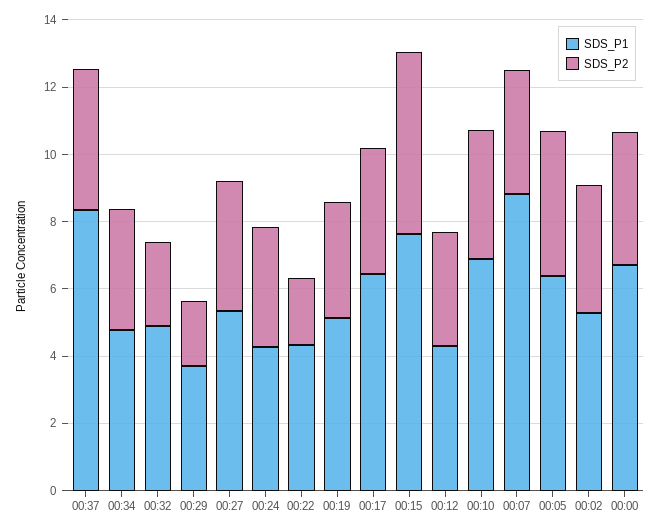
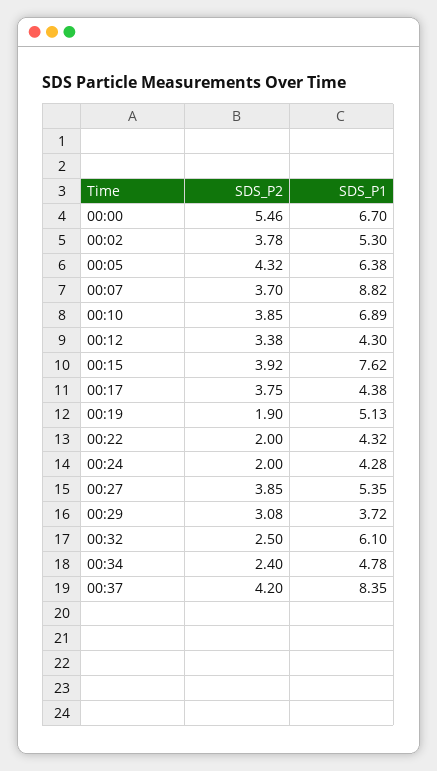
SDS_P2, 00:34: 3.5 -> 2.4
SDS_P1, 00:32: 5 -> 6.1
SDS_P2, 00:29: 2 -> 3.08
SDS_P2, 00:24: 3.5 -> 2
SDS_P2, 00:19: 3.5 -> 1.9
SDS_P1, 00:17: 6.5 -> 4.38
SDS_P2, 00:15: 5.5 -> 3.92
SDS_P2, 00:00: 4 -> 5.46

